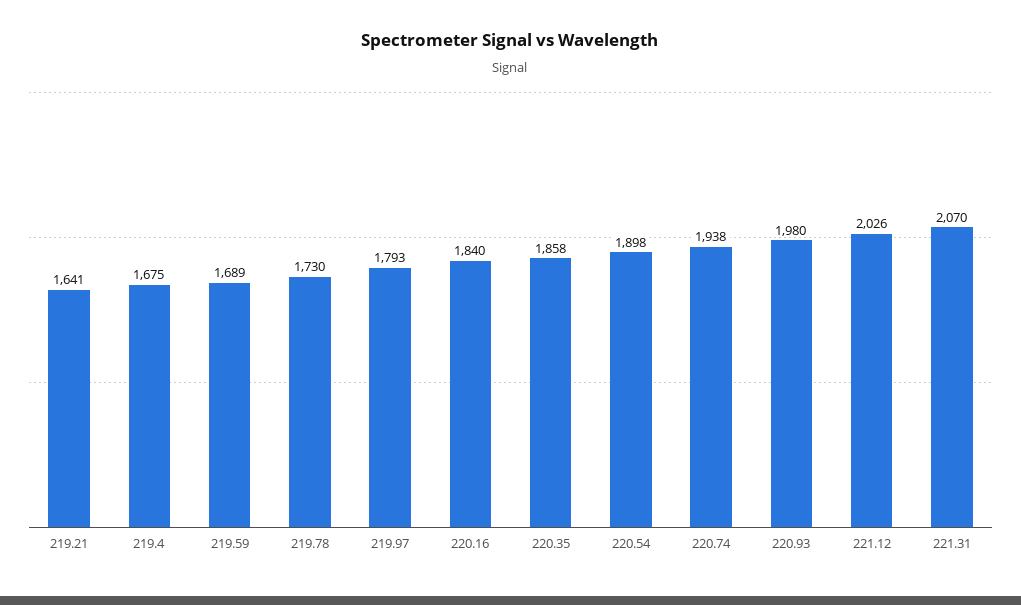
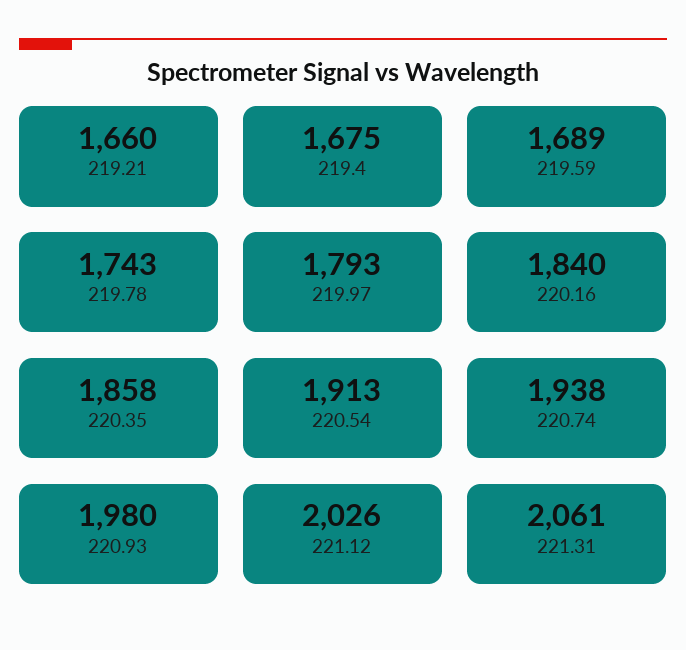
219.21: 1641 -> 1660
219.78: 1730 -> 1743
220.54: 1898 -> 1913
221.31: 2070 -> 2061

